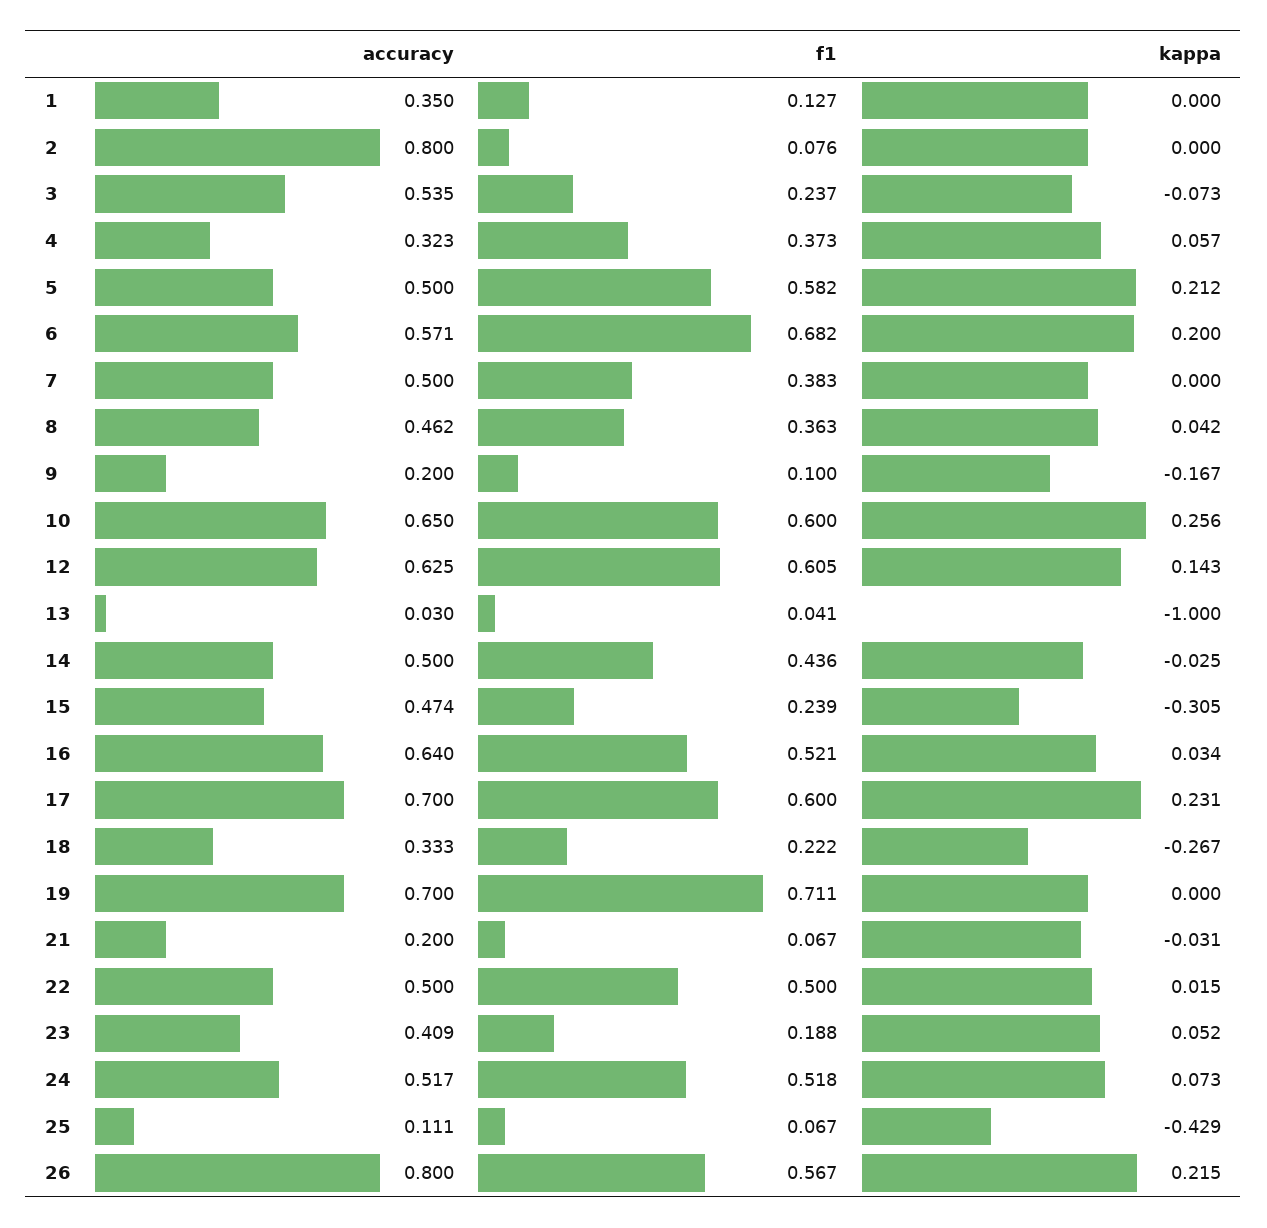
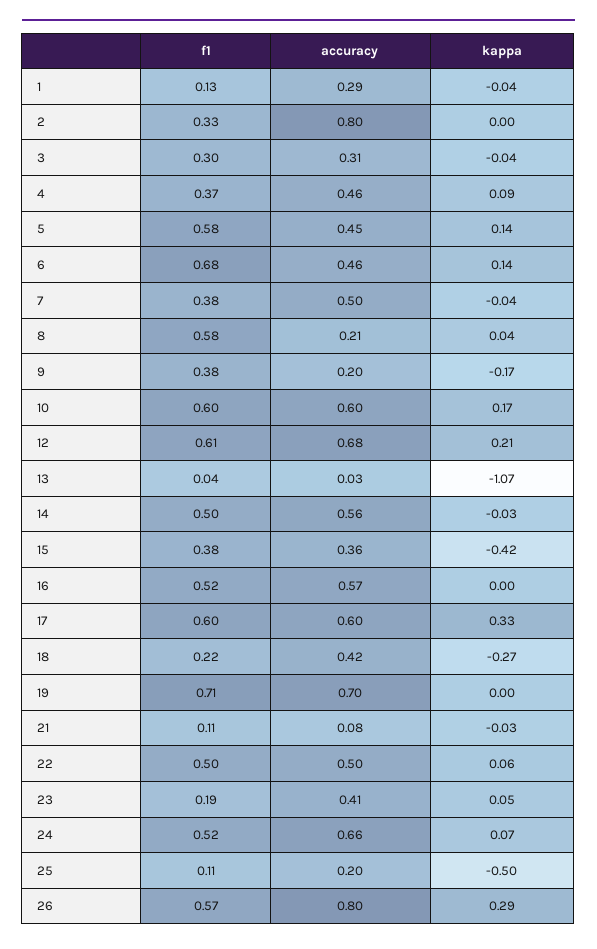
accuracy, 1: 0.35 -> 0.29
kappa, 1: 0 -> -0.04
f1, 2: 0.076 -> 0.33
accuracy, 3: 0.535 -> 0.31
f1, 3: 0.237 -> 0.3
kappa, 3: -0.073 -> -0.04
accuracy, 4: 0.323 -> 0.46
kappa, 4: 0.057 -> 0.09
accuracy, 5: 0.5 -> 0.45
kappa, 5: 0.212 -> 0.14
accuracy, 6: 0.571 -> 0.46
kappa, 6: 0.2 -> 0.14
kappa, 7: 0 -> -0.04
accuracy, 8: 0.462 -> 0.21
f1, 8: 0.363 -> 0.58
f1, 9: 0.1 -> 0.38
accuracy, 10: 0.65 -> 0.6
kappa, 10: 0.256 -> 0.17
accuracy, 12: 0.625 -> 0.68
kappa, 12: 0.143 -> 0.21
kappa, 13: -1 -> -1.07
accuracy, 14: 0.5 -> 0.56
f1, 14: 0.436 -> 0.5
accuracy, 15: 0.474 -> 0.36
f1, 15: 0.239 -> 0.38
kappa, 15: -0.305 -> -0.42
accuracy, 16: 0.64 -> 0.57
kappa, 16: 0.034 -> 0
accuracy, 17: 0.7 -> 0.6
kappa, 17: 0.231 -> 0.33
accuracy, 18: 0.333 -> 0.42
accuracy, 21: 0.2 -> 0.08
f1, 21: 0.067 -> 0.11
kappa, 22: 0.015 -> 0.06
accuracy, 24: 0.517 -> 0.66
accuracy, 25: 0.111 -> 0.2
f1, 25: 0.067 -> 0.11
kappa, 25: -0.429 -> -0.5
kappa, 26: 0.215 -> 0.29

